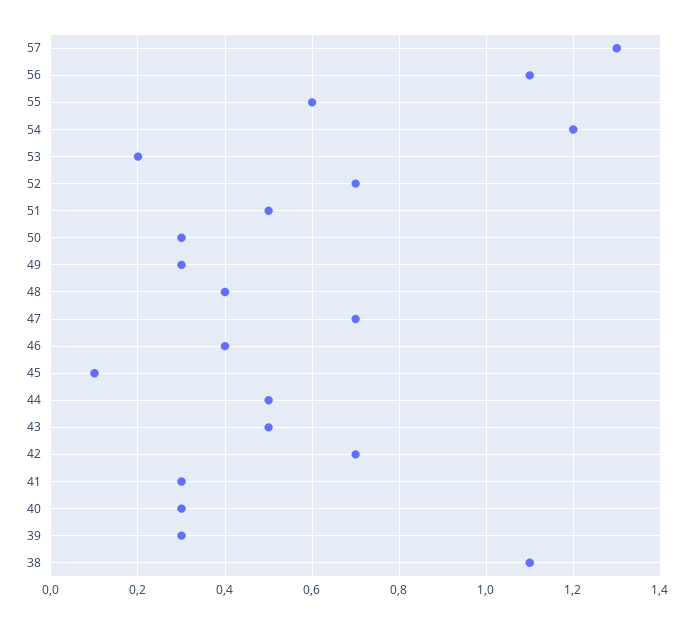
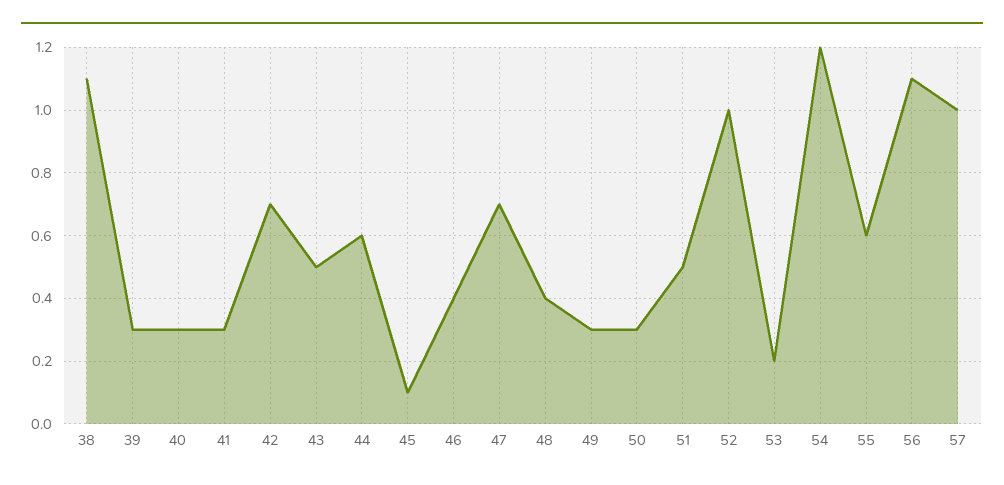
57: 1.3 -> 1
52: 0.7 -> 1
44: 0.5 -> 0.6

